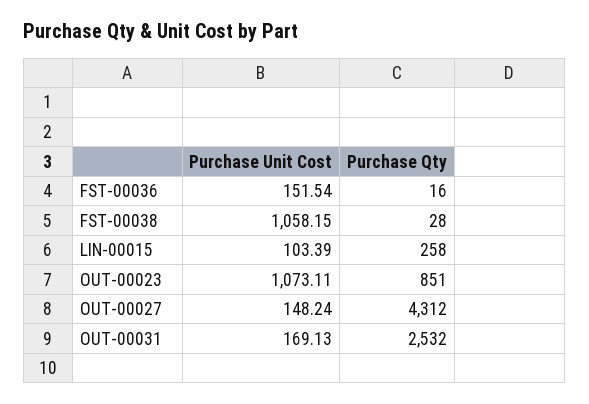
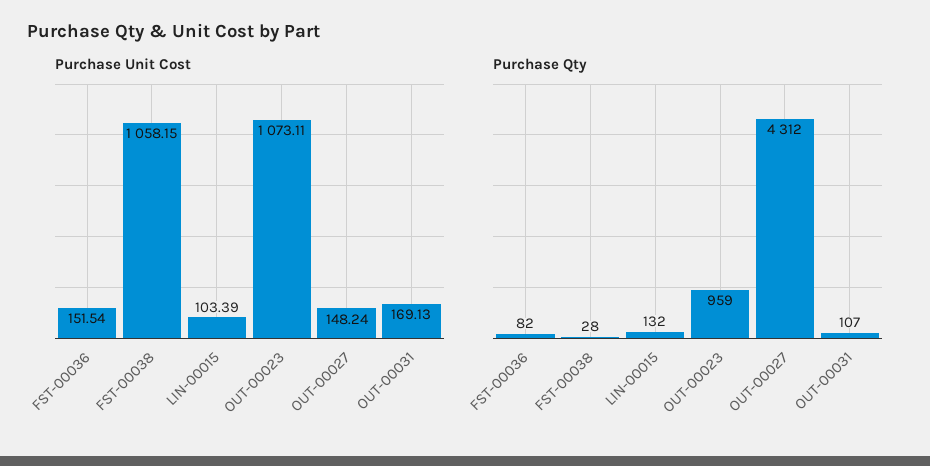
Purchase Qty, FST-00036: 16 -> 82
Purchase Qty, LIN-00015: 258 -> 132
Purchase Qty, OUT-00023: 851 -> 959
Purchase Qty, OUT-00031: 2532 -> 107

